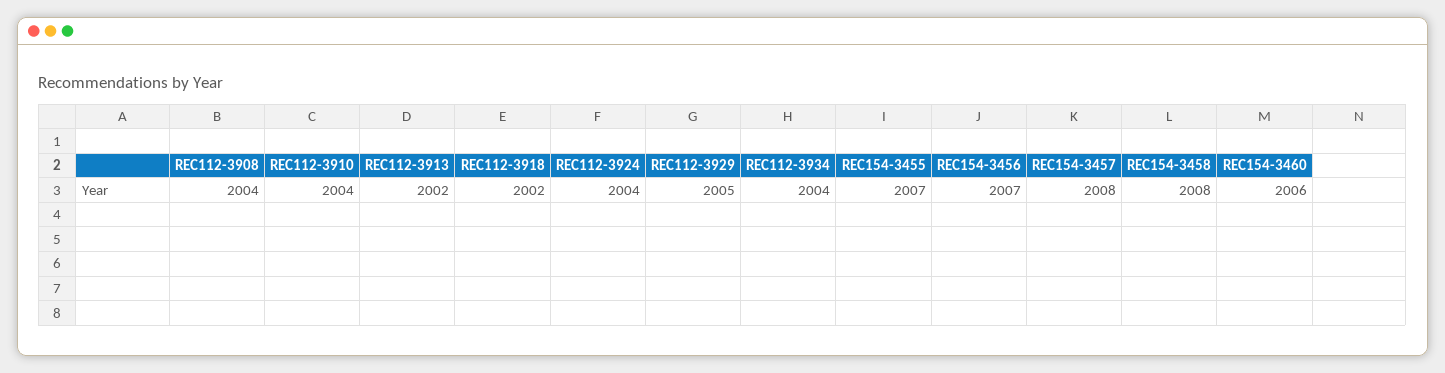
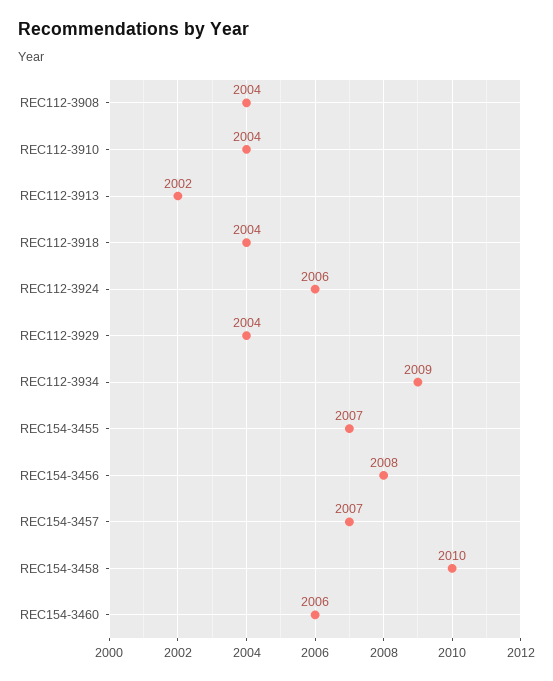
REC112-3918: 2002 -> 2004
REC112-3924: 2004 -> 2006
REC112-3929: 2005 -> 2004
REC112-3934: 2004 -> 2009
REC154-3456: 2007 -> 2008
REC154-3457: 2008 -> 2007
REC154-3458: 2008 -> 2010

